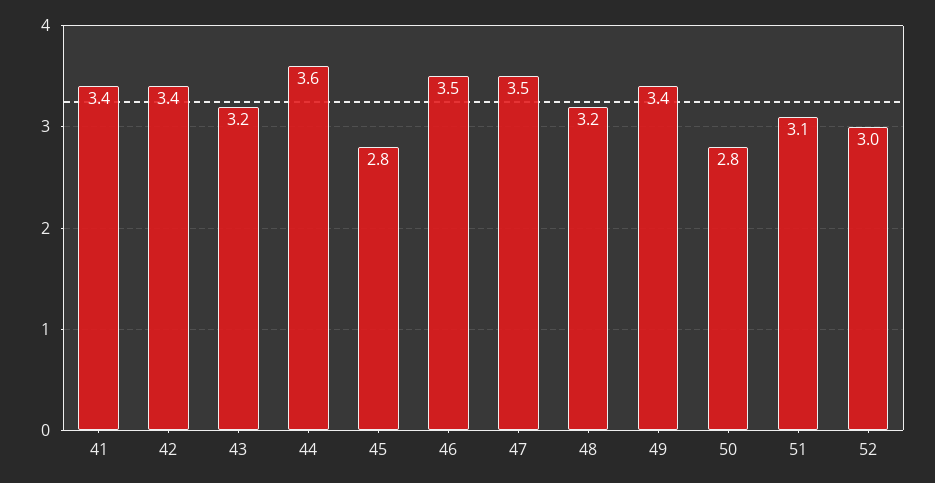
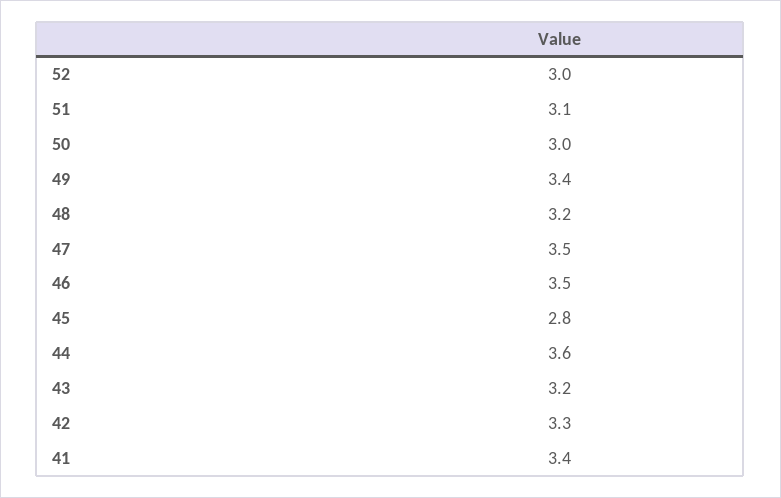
42: 3.4 -> 3.3
50: 2.8 -> 3

